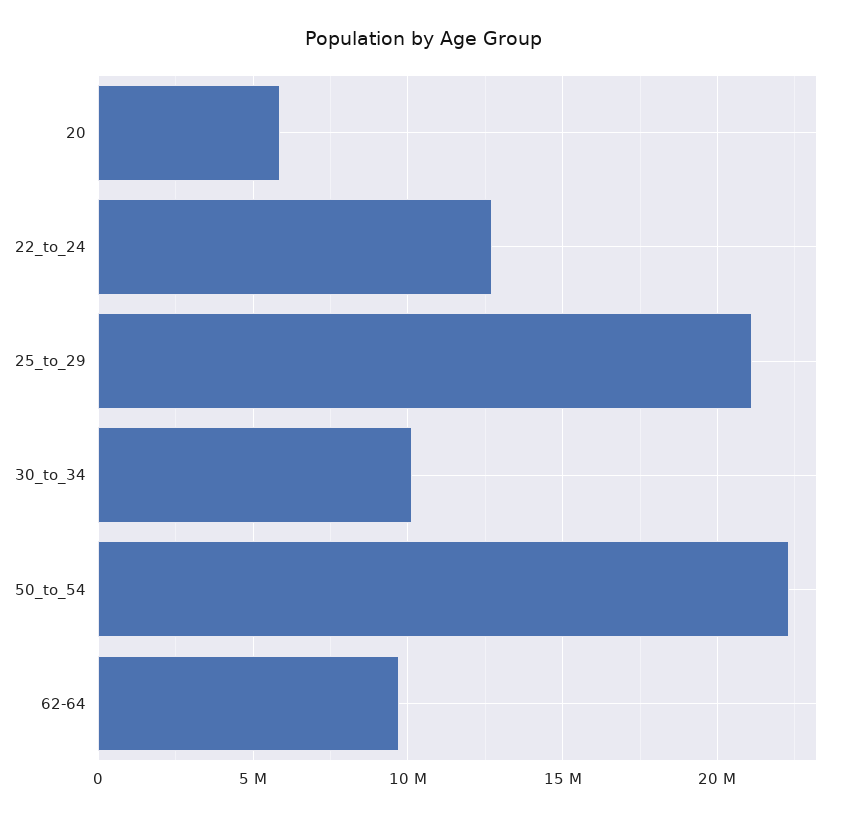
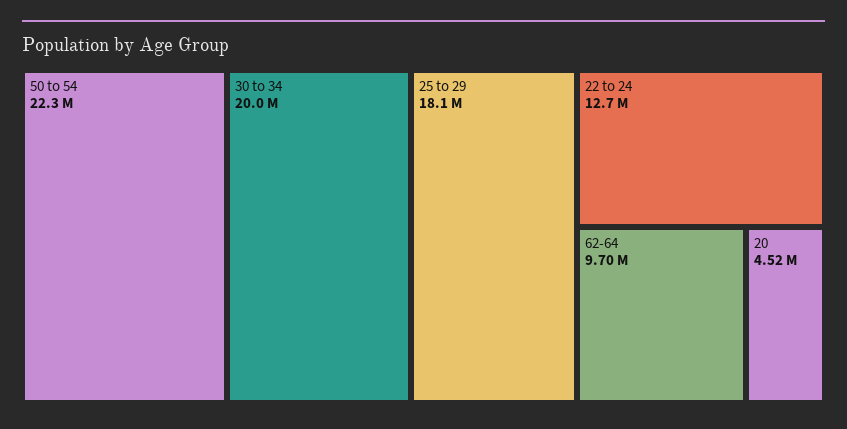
20: 6000000 -> 4520000
25_to_29: 21000000 -> 18100000
30_to_34: 10000000 -> 20000000

